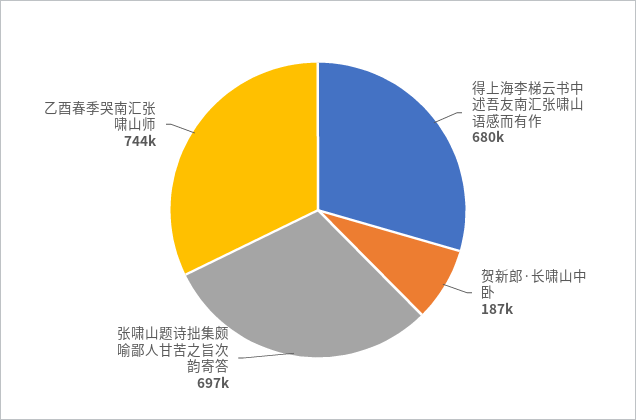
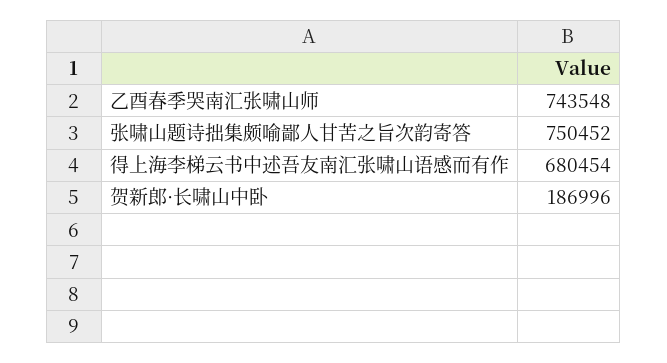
张啸山题诗拙集颇喻鄙人甘苦之旨次韵寄答: 697000 -> 750452

